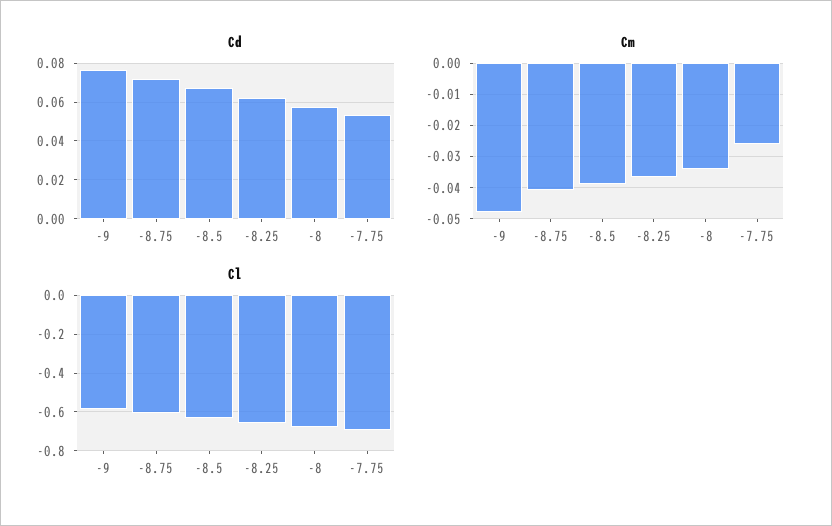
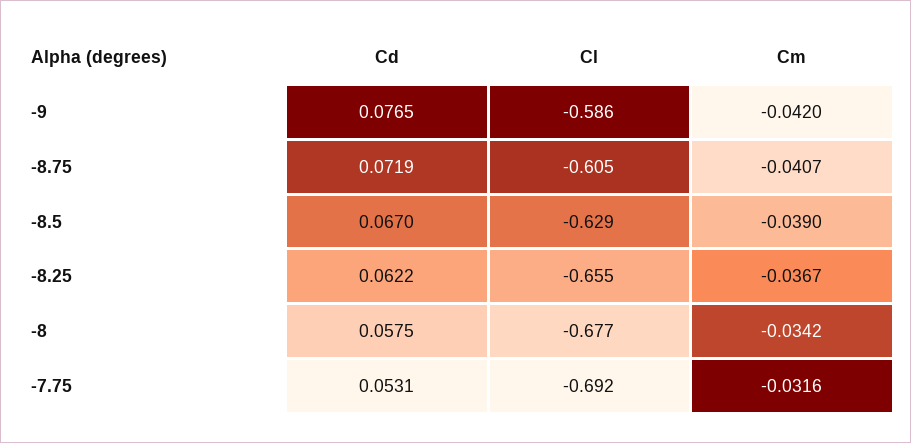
Cm, -9: -0.048 -> -0.042
Cm, -7.75: -0.026 -> -0.0316

